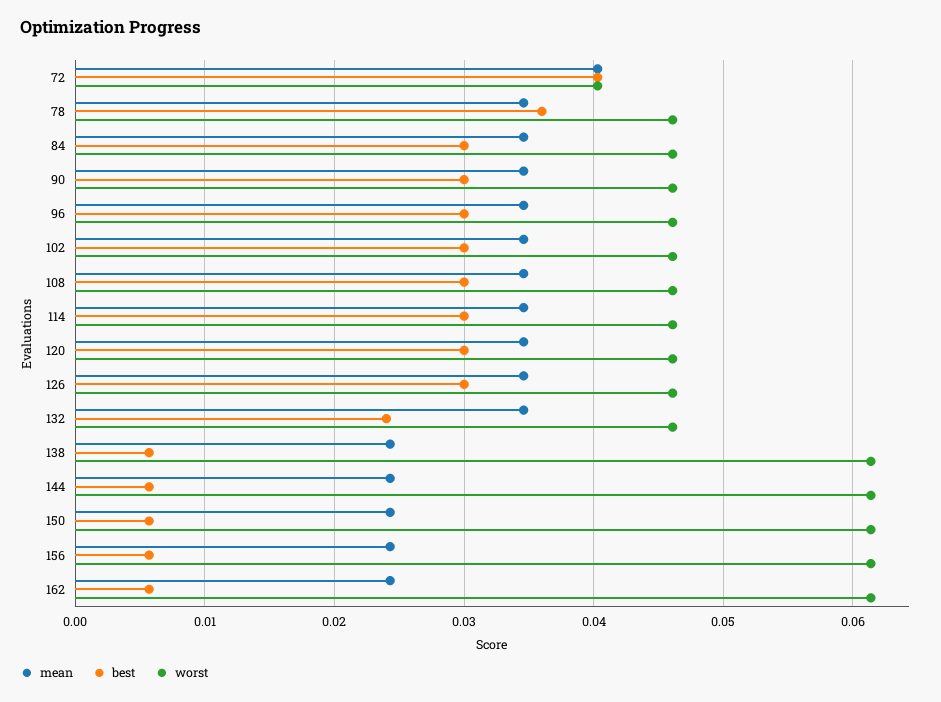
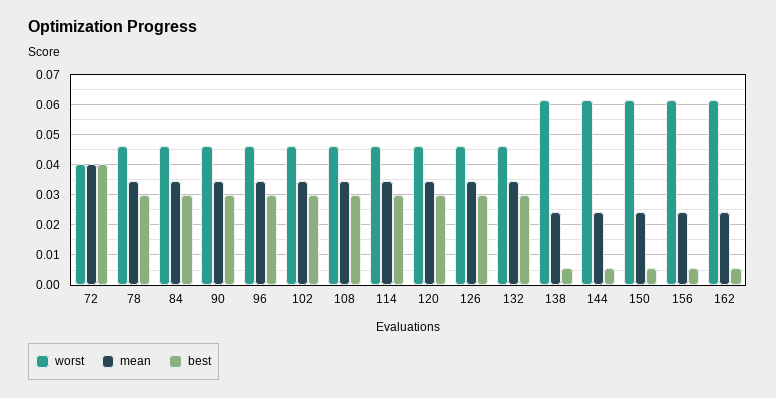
best, 78: 0.036 -> 0.03
best, 132: 0.024 -> 0.03

